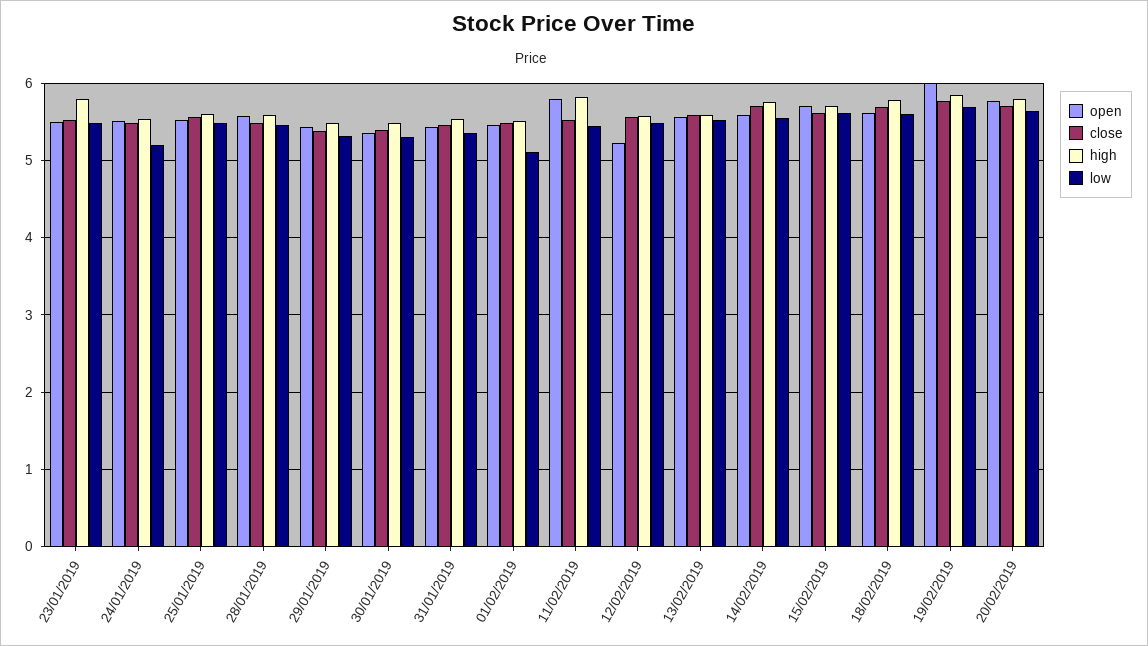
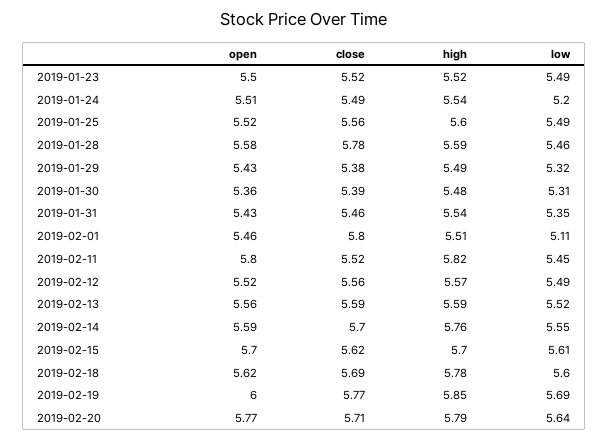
high, 23/01/2019: 5.8 -> 5.52
close, 28/01/2019: 5.5 -> 5.78
close, 01/02/2019: 5.5 -> 5.8
open, 12/02/2019: 5.2 -> 5.52

